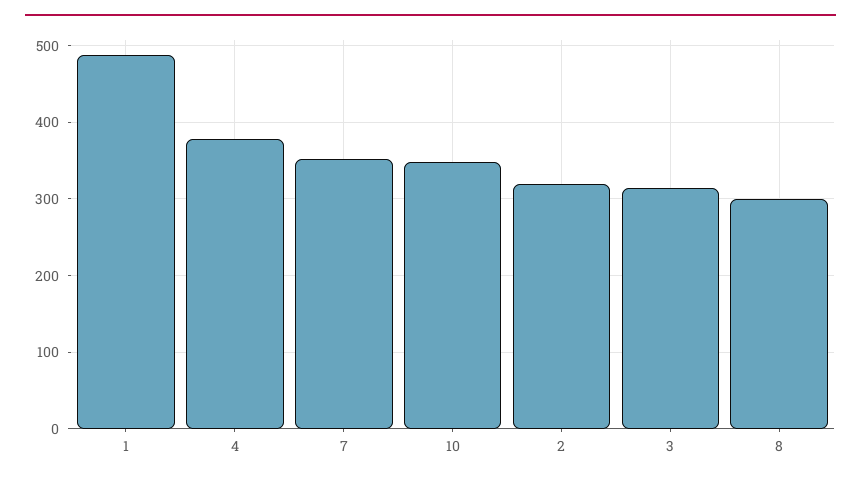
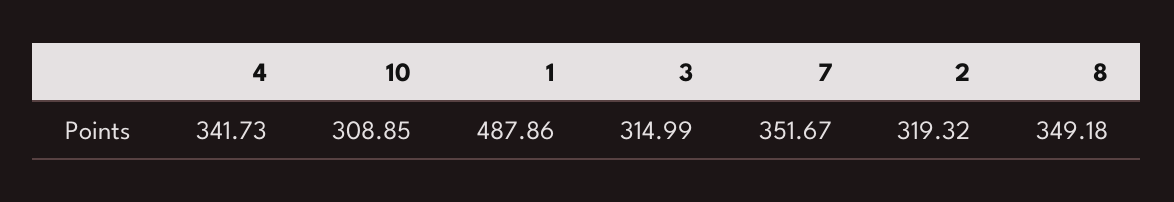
4: 380 -> 341.73
10: 350 -> 308.85
8: 300 -> 349.18

